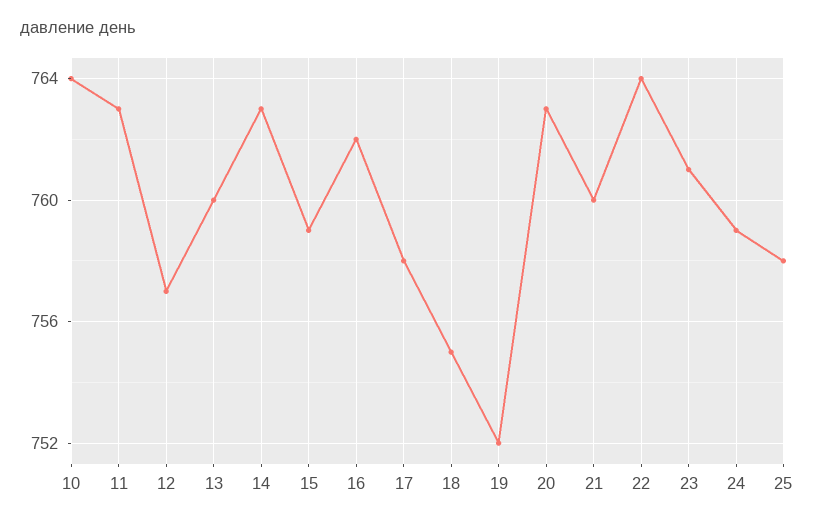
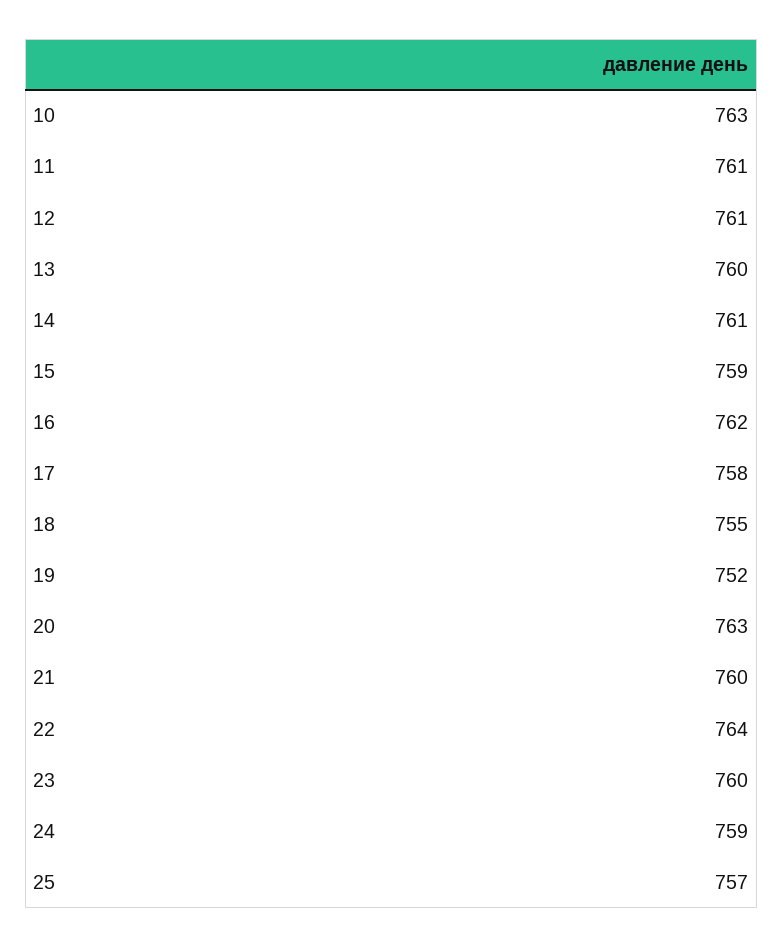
10: 764 -> 763
11: 763 -> 761
12: 757 -> 761
14: 763 -> 761
23: 761 -> 760
25: 758 -> 757

